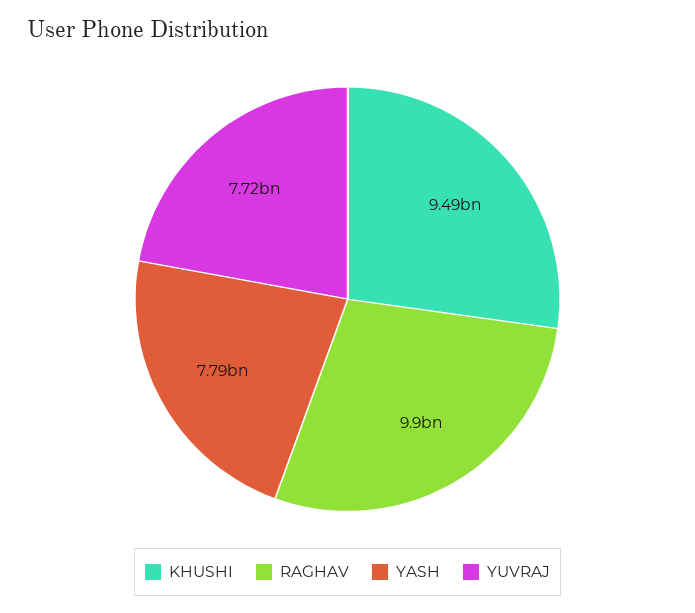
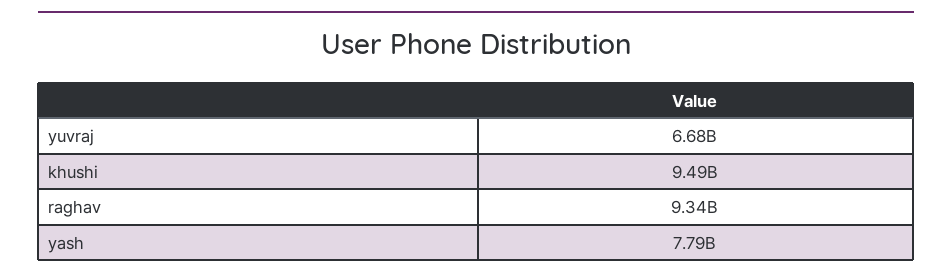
RAGHAV: 9900000000 -> 9340000000
YUVRAJ: 7720000000 -> 6680000000

